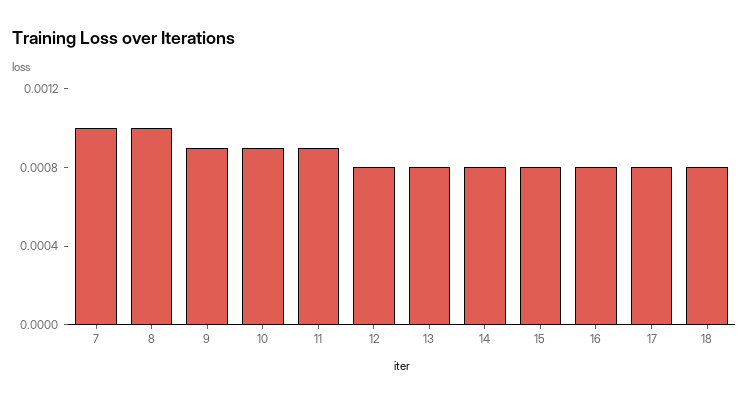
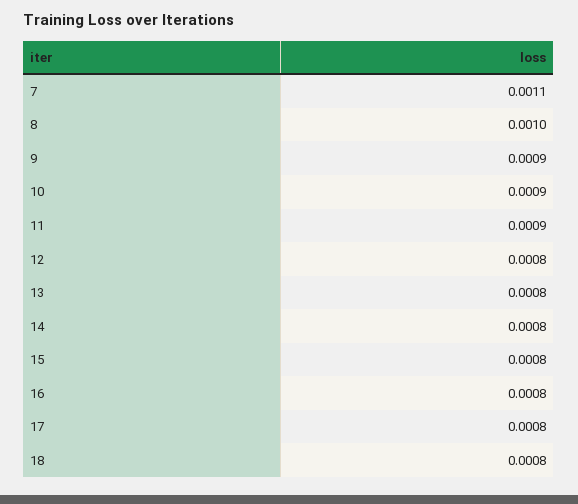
7: 0.001 -> 0.0011

